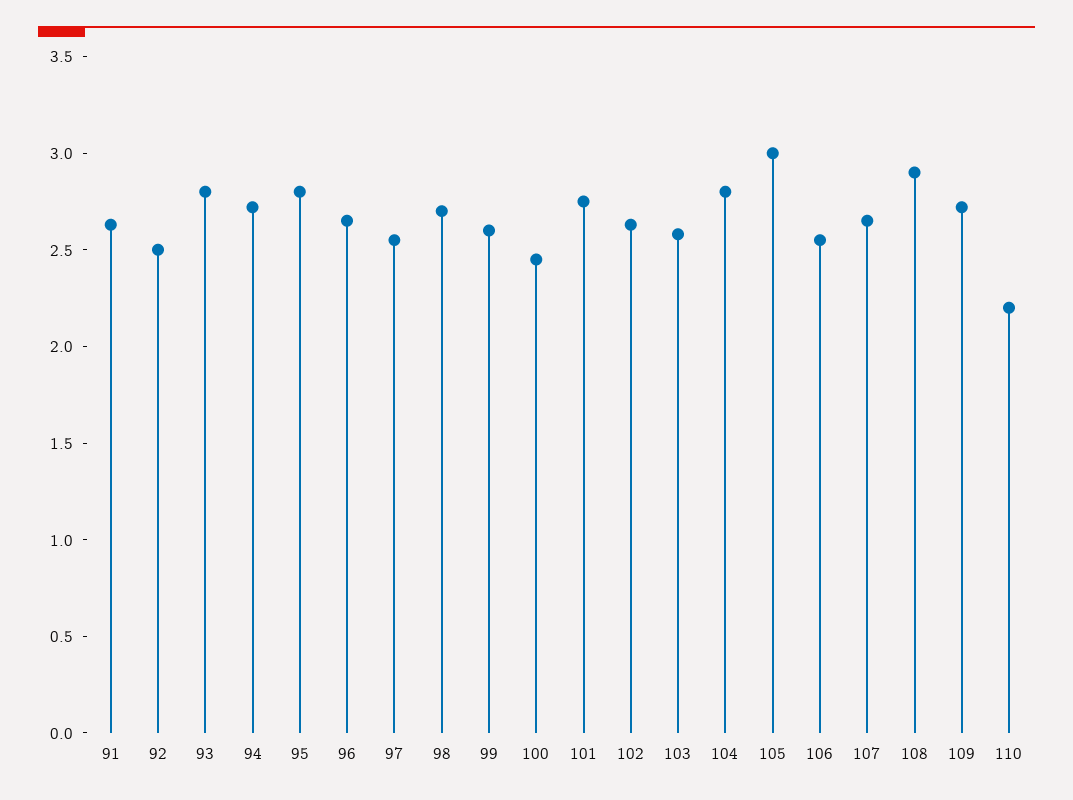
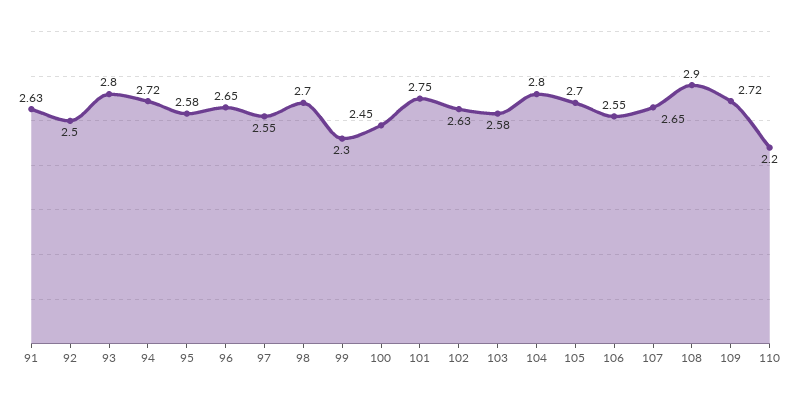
95: 2.8 -> 2.58
99: 2.6 -> 2.3
105: 3 -> 2.7

